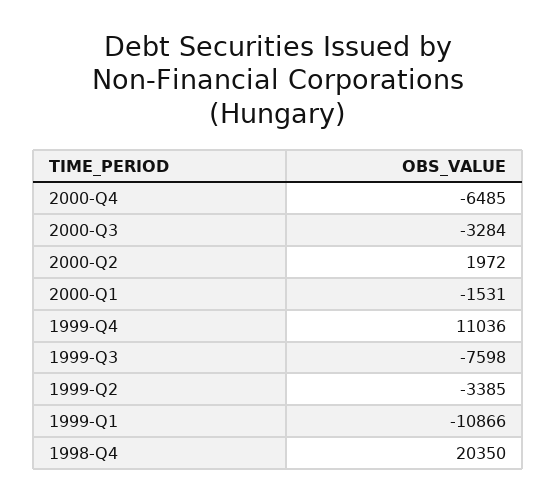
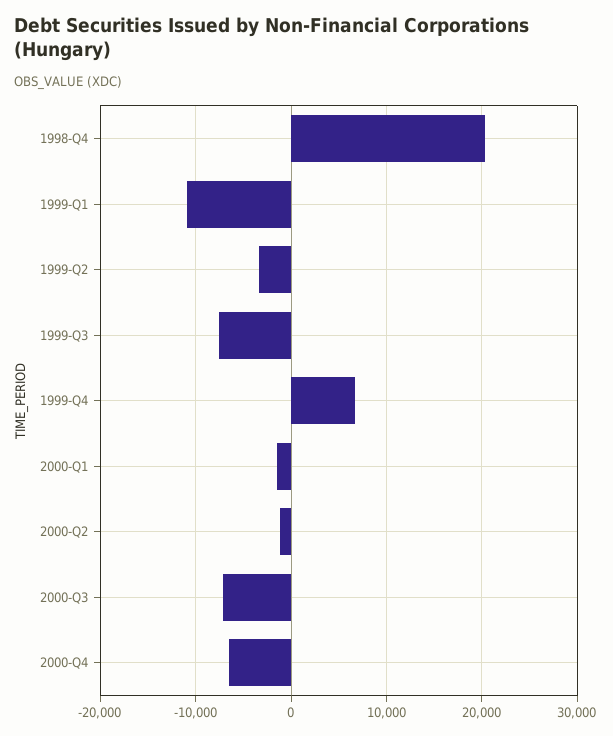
2000-Q3: -3284 -> -7000
2000-Q2: 1972 -> -1000
1999-Q4: 11036 -> 7000

